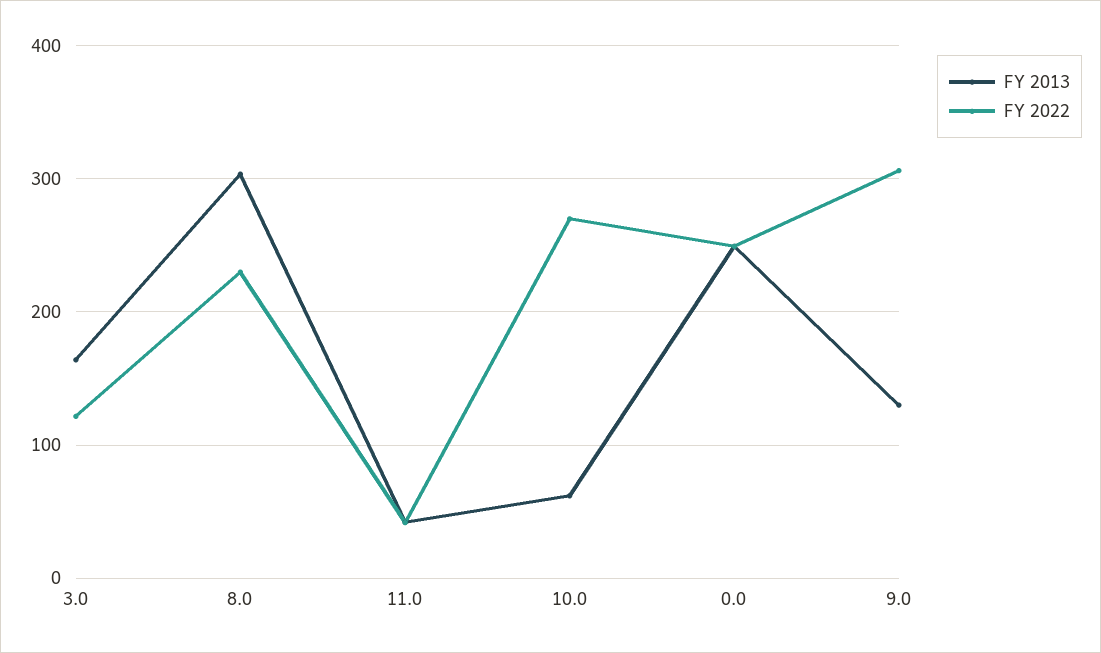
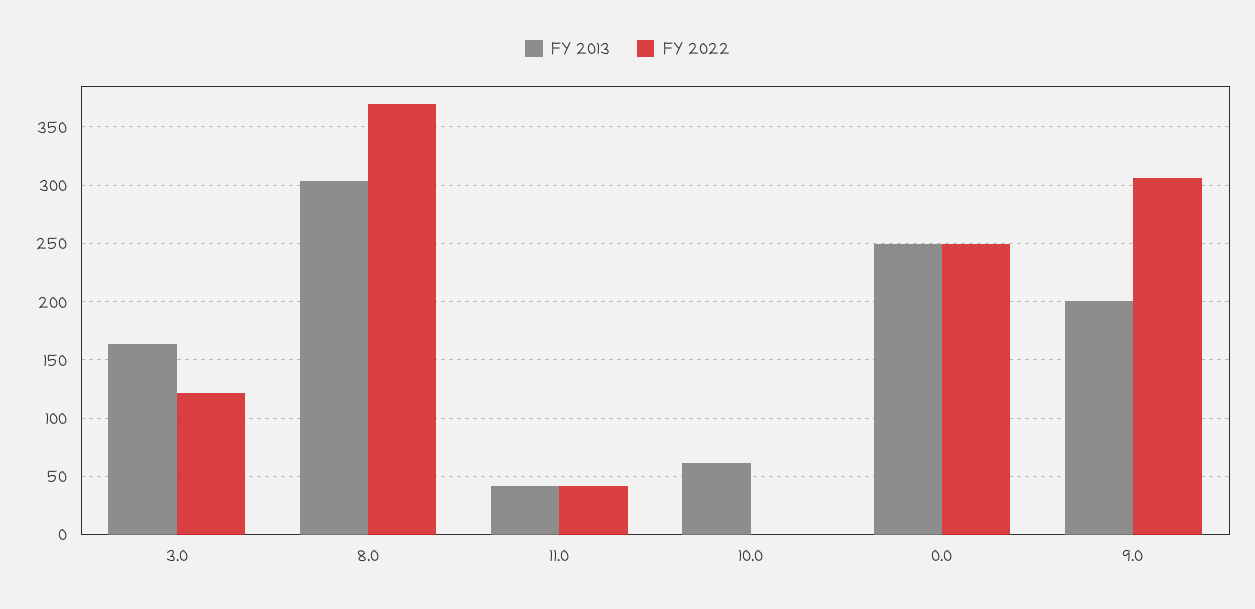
FY 2022, 8.0: 230 -> 370
FY 2022, 10.0: 270 -> 0
FY 2013, 9.0: 130 -> 200

